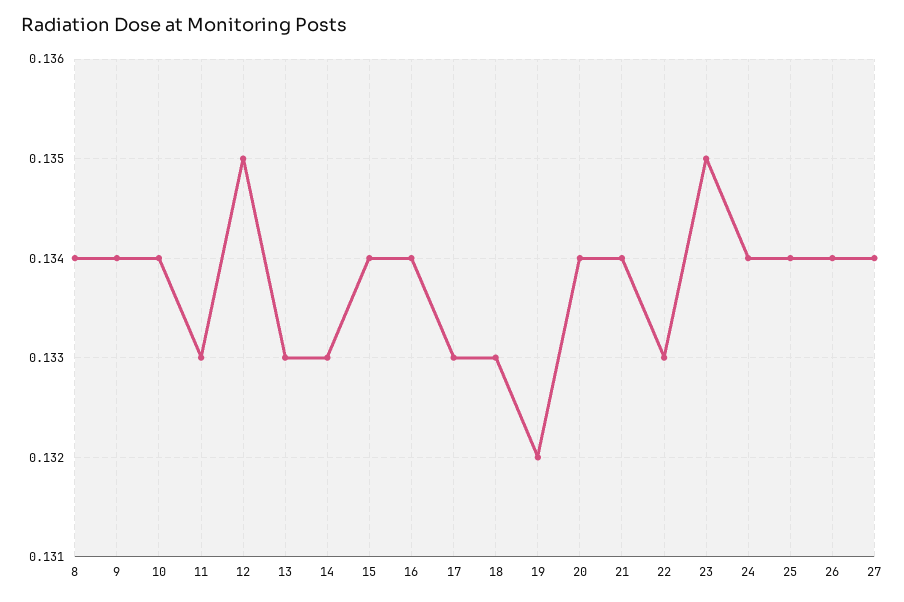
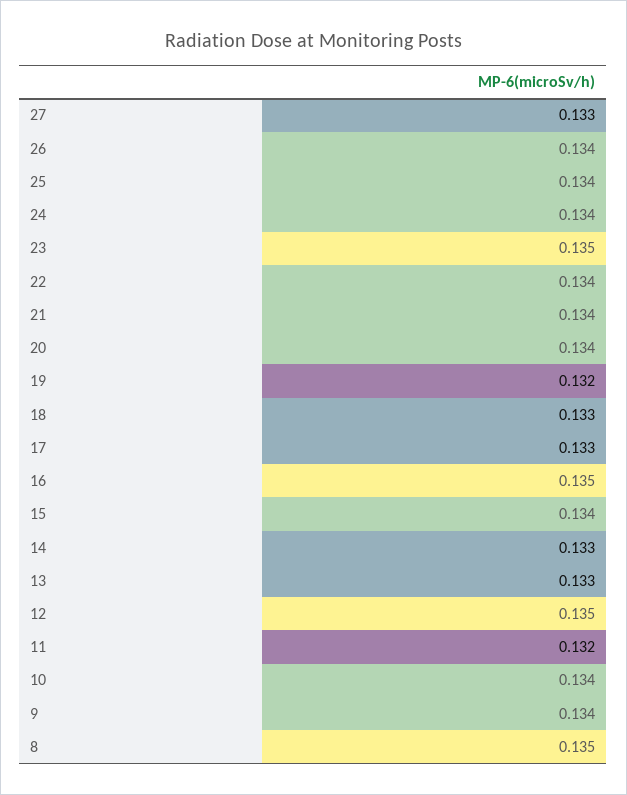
8: 0.134 -> 0.135
11: 0.133 -> 0.132
16: 0.134 -> 0.135
22: 0.133 -> 0.134
27: 0.134 -> 0.133

